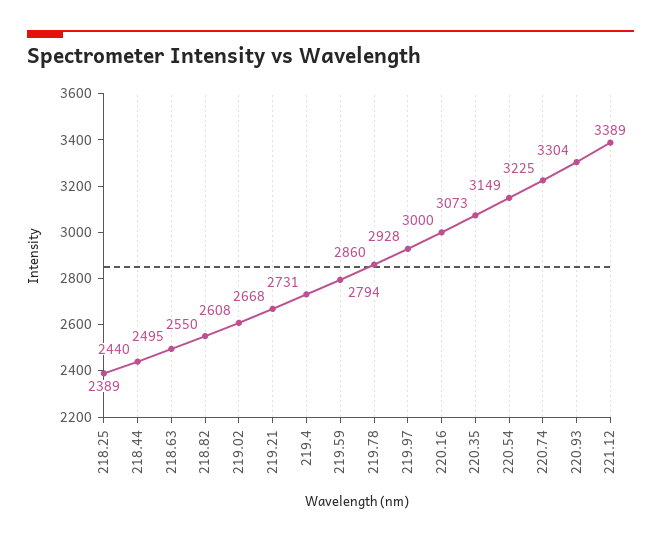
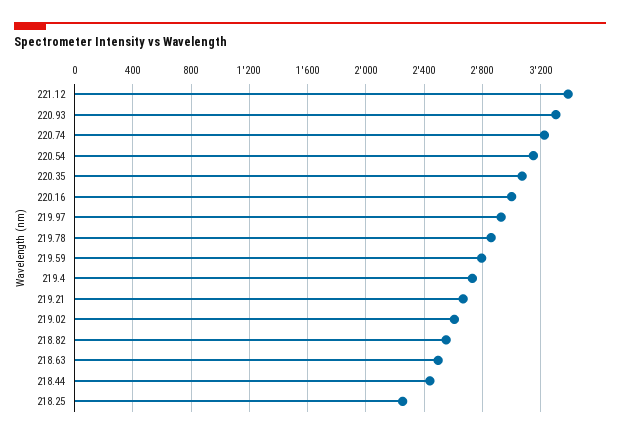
218.25: 2389 -> 2250

